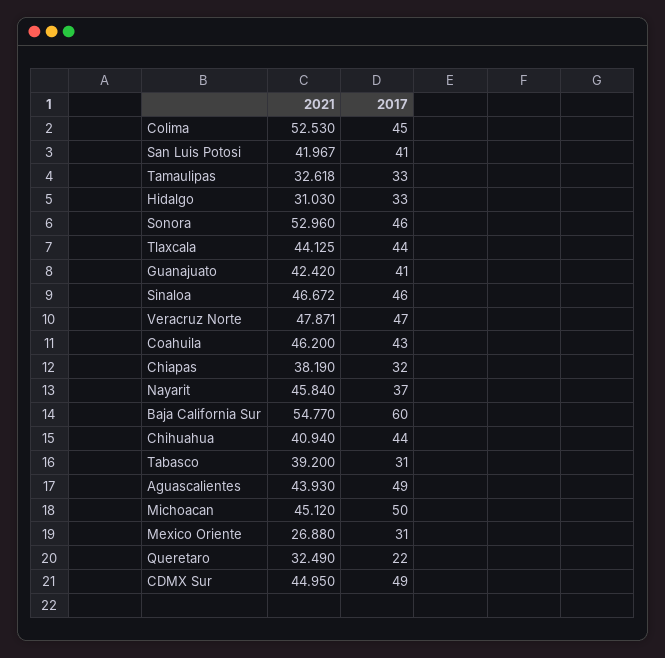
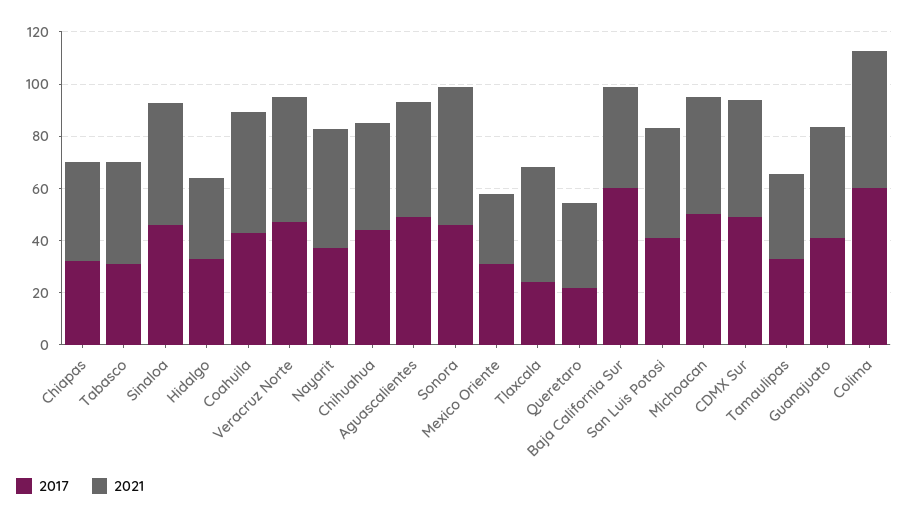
2017, Colima: 45 -> 60
2017, Tlaxcala: 44 -> 25
2021, Baja California Sur: 54.77 -> 40

